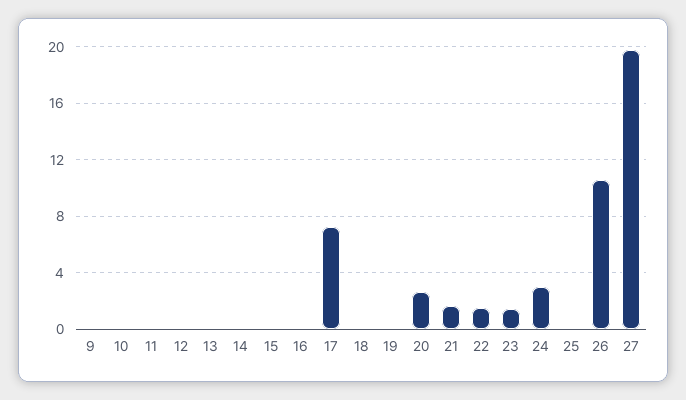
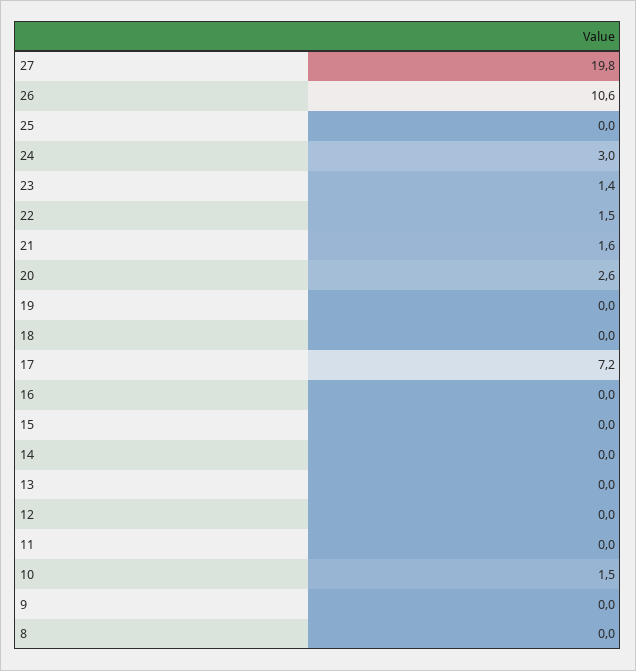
10: 0 -> 1.5
8: none -> 0

